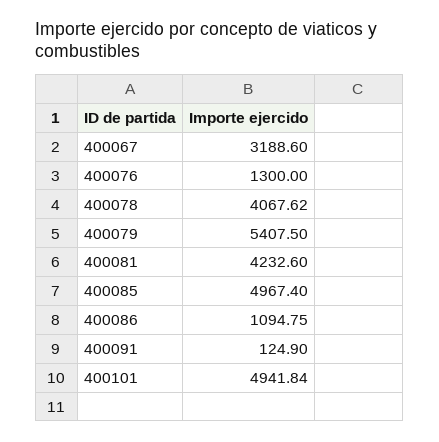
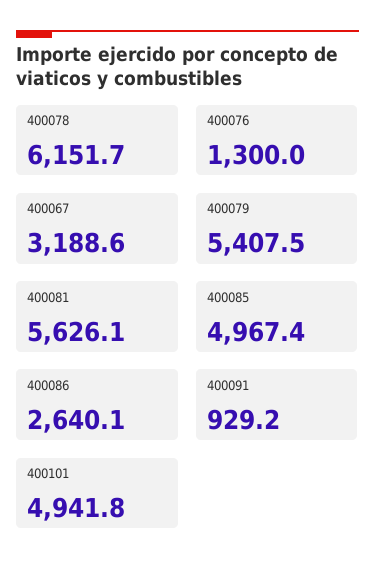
400078: 4067.62 -> 6151.7
400081: 4232.6 -> 5626.1
400086: 1094.75 -> 2640.1
400091: 124.9 -> 929.2

